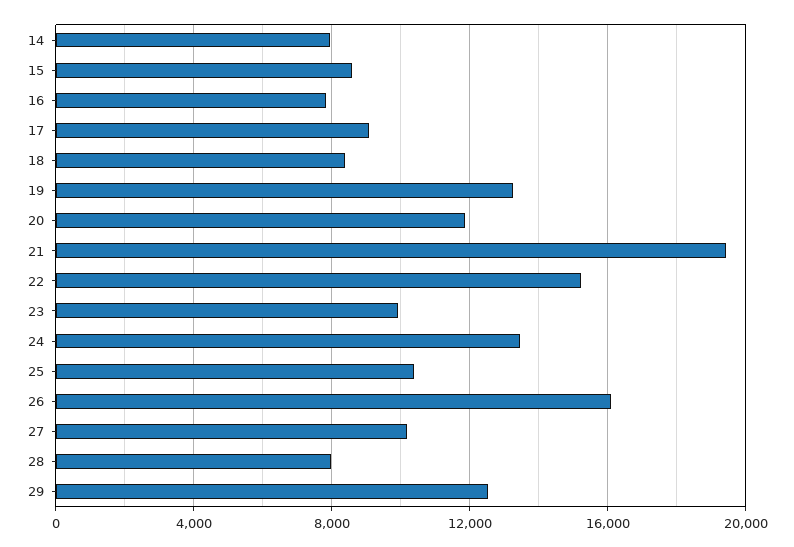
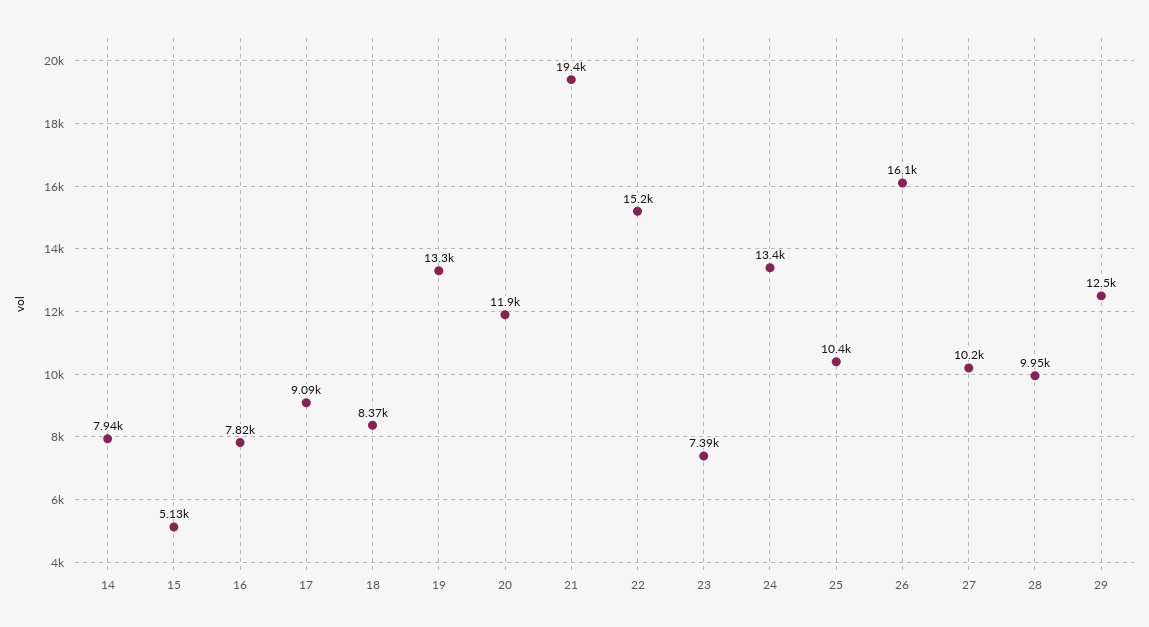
15: 8500 -> 5130
23: 10000 -> 7390
28: 8000 -> 9950

